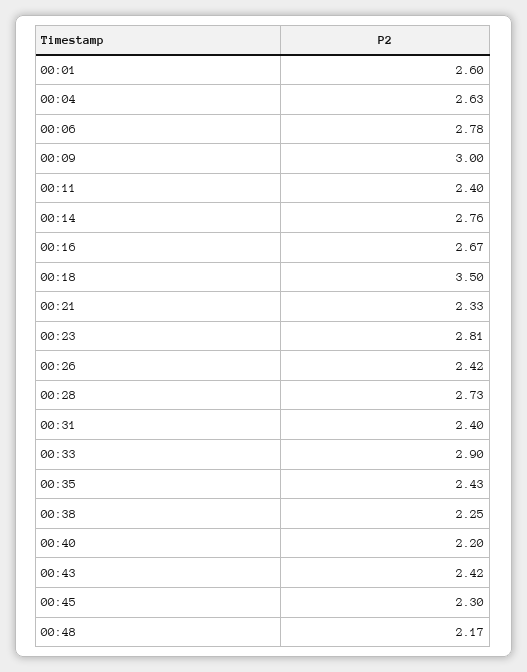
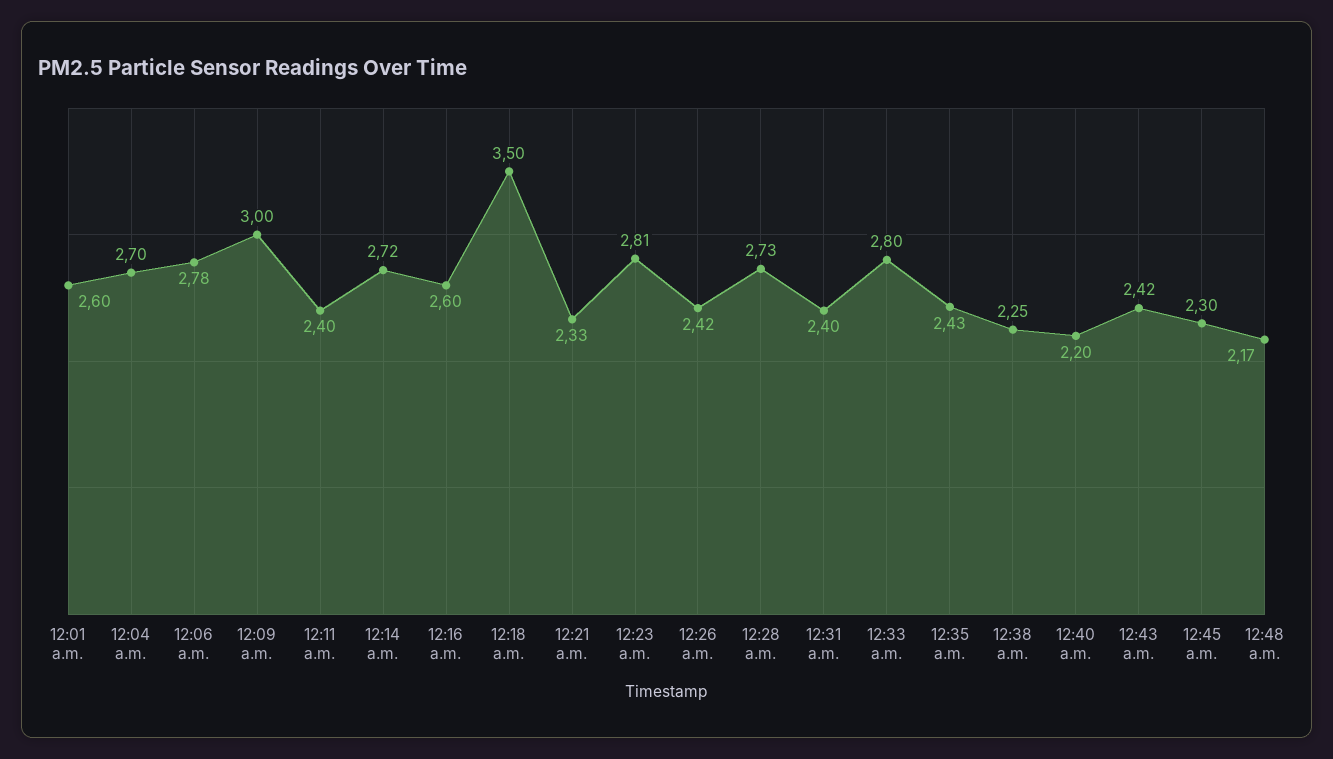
00:04: 2.63 -> 2.7
00:14: 2.76 -> 2.72
00:16: 2.67 -> 2.6
00:33: 2.9 -> 2.8

